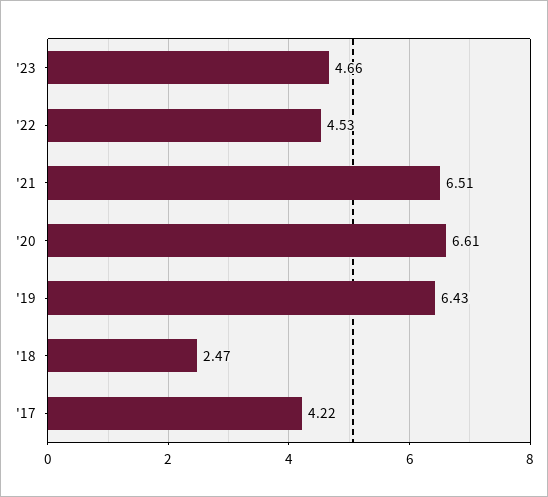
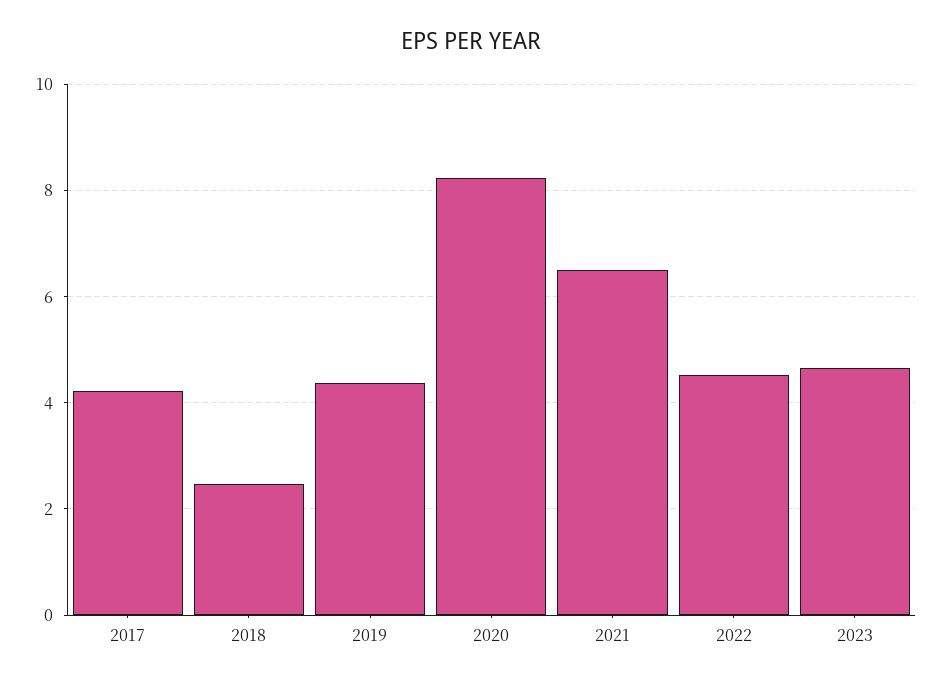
'20: 6.61 -> 8.2
'19: 6.43 -> 4.4

